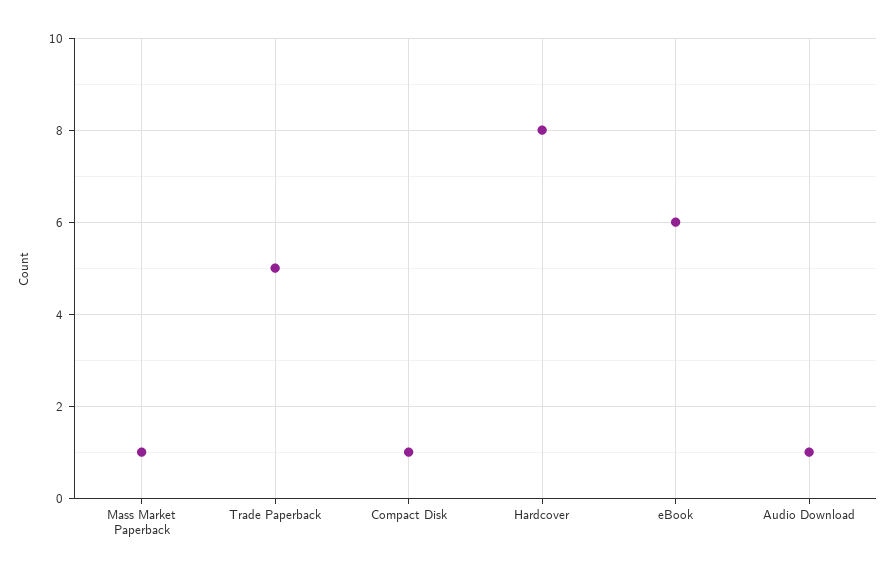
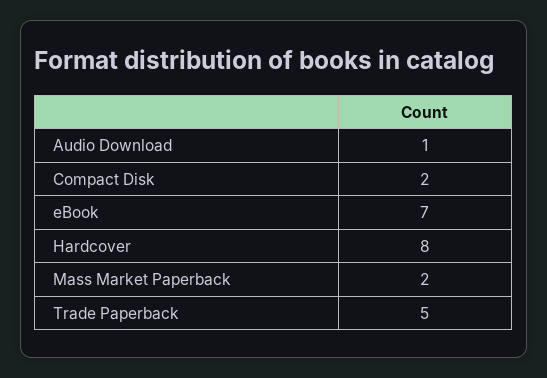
Mass Market Paperback: 1 -> 2
Compact Disk: 1 -> 2
eBook: 6 -> 7

